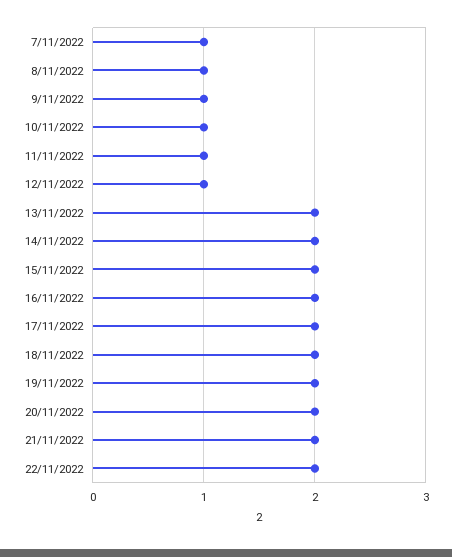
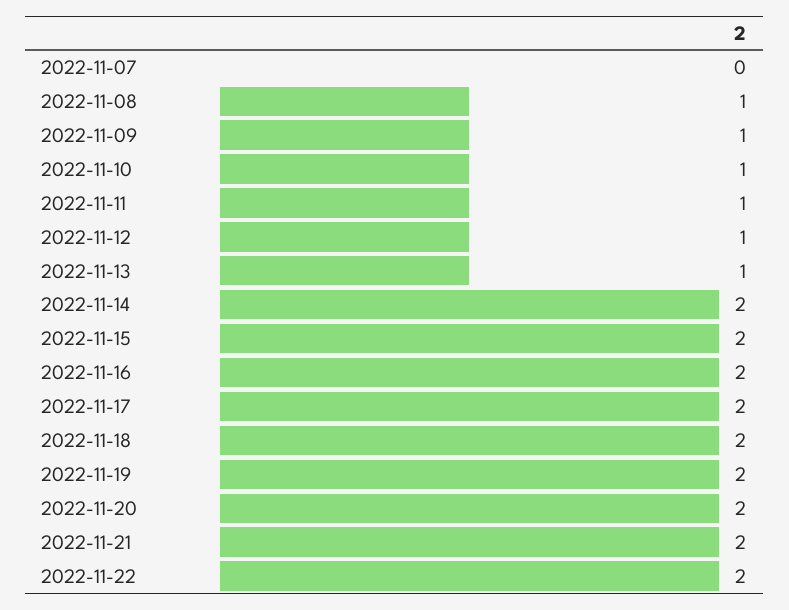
7/11/2022: 1 -> 0
13/11/2022: 2 -> 1

